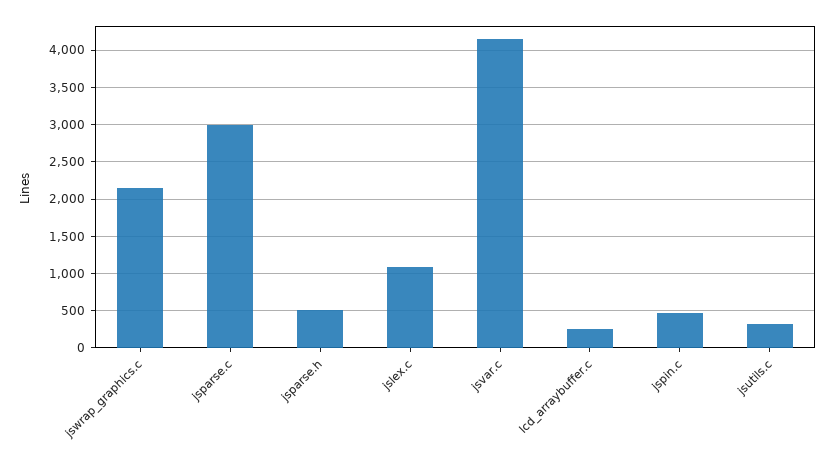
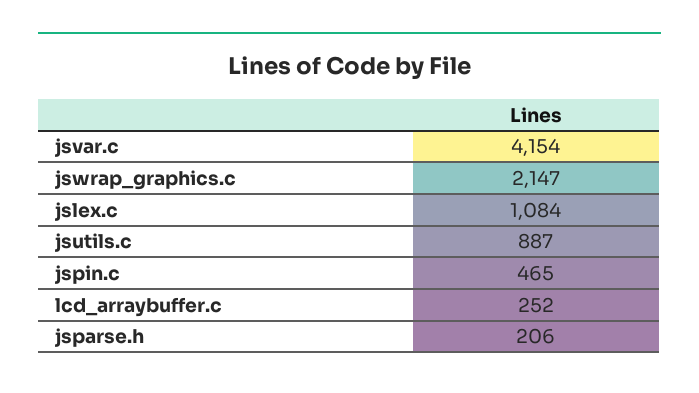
jsparse.c: 3000 -> none
jsparse.h: 500 -> 206
jsutils.c: 300 -> 887

